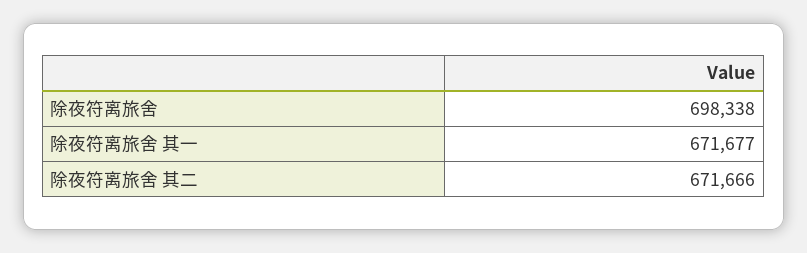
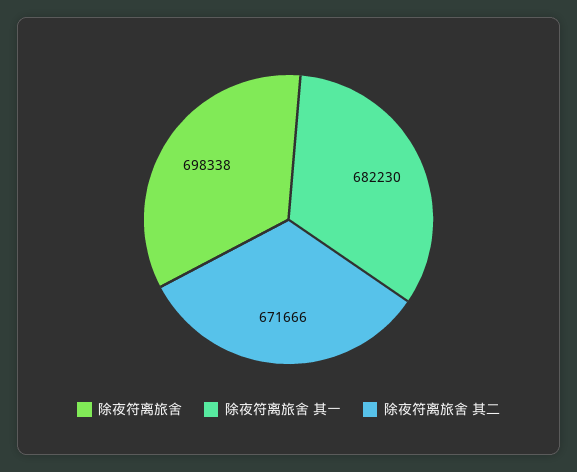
除夜符离旅舍 其一: 671677 -> 682230

